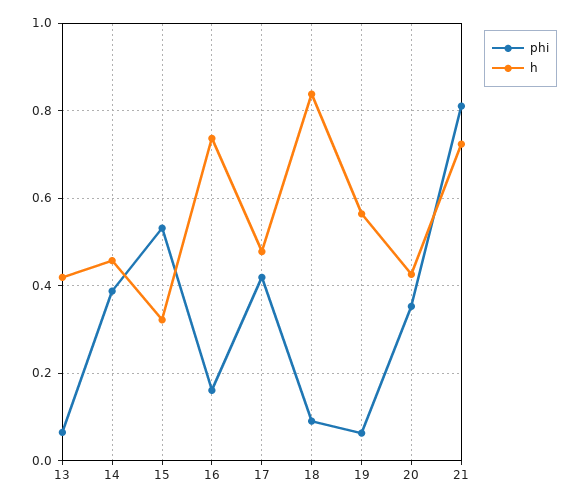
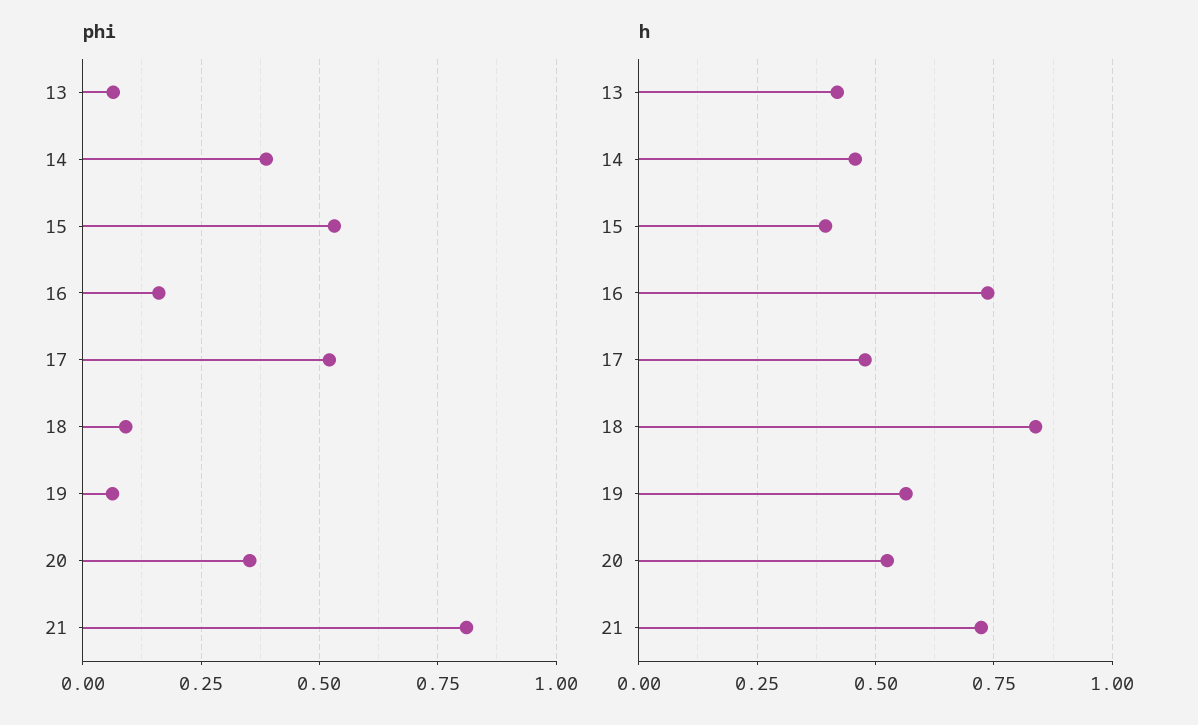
h, 15: 0.32 -> 0.4
phi, 17: 0.42 -> 0.525
h, 20: 0.42 -> 0.525

